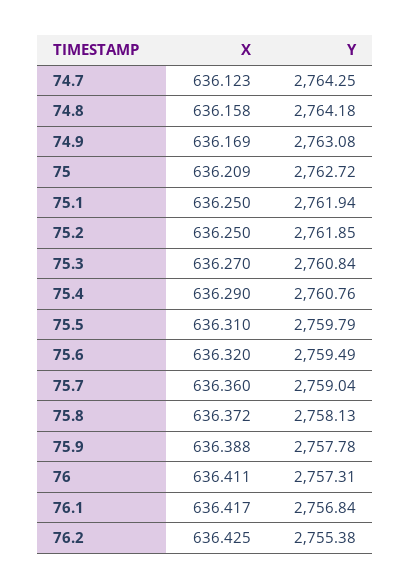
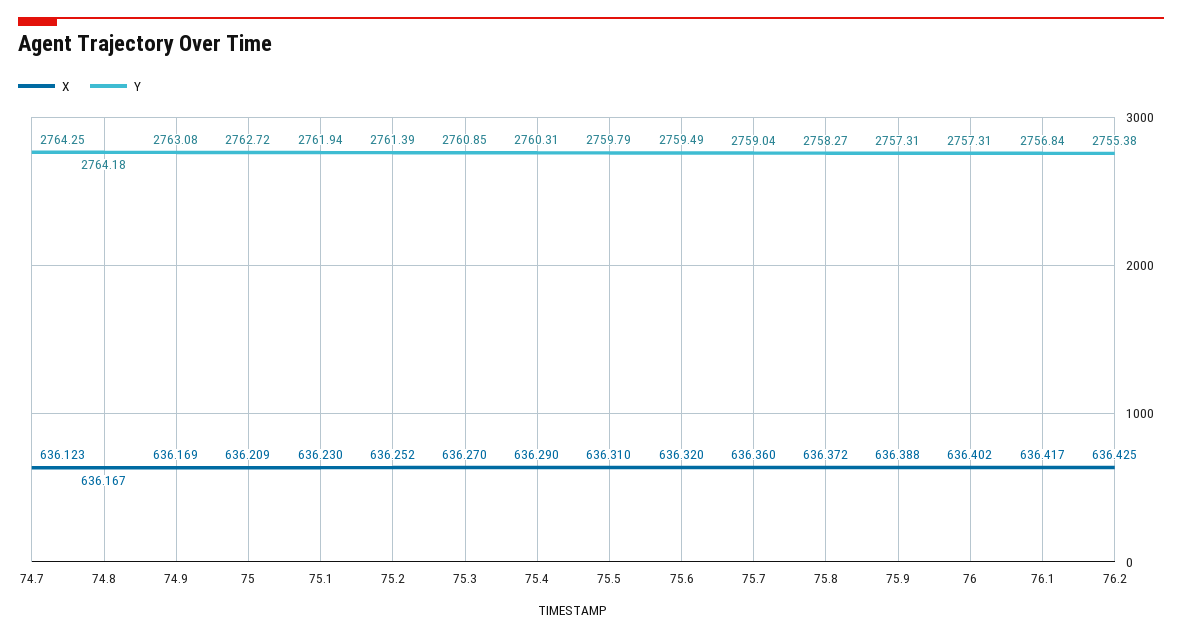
X, 74.8: 636.158 -> 636.167
X, 75.1: 636.25 -> 636.23
X, 75.2: 636.25 -> 636.252
Y, 75.2: 2761.85 -> 2761.39
Y, 75.3: 2760.84 -> 2760.85
Y, 75.4: 2760.76 -> 2760.31
Y, 75.8: 2758.13 -> 2758.27
Y, 75.9: 2757.78 -> 2757.31
X, 76: 636.411 -> 636.402

